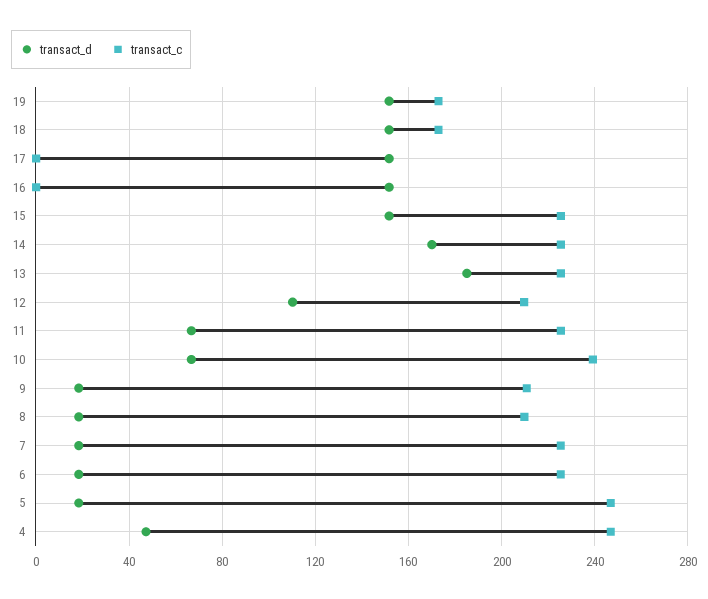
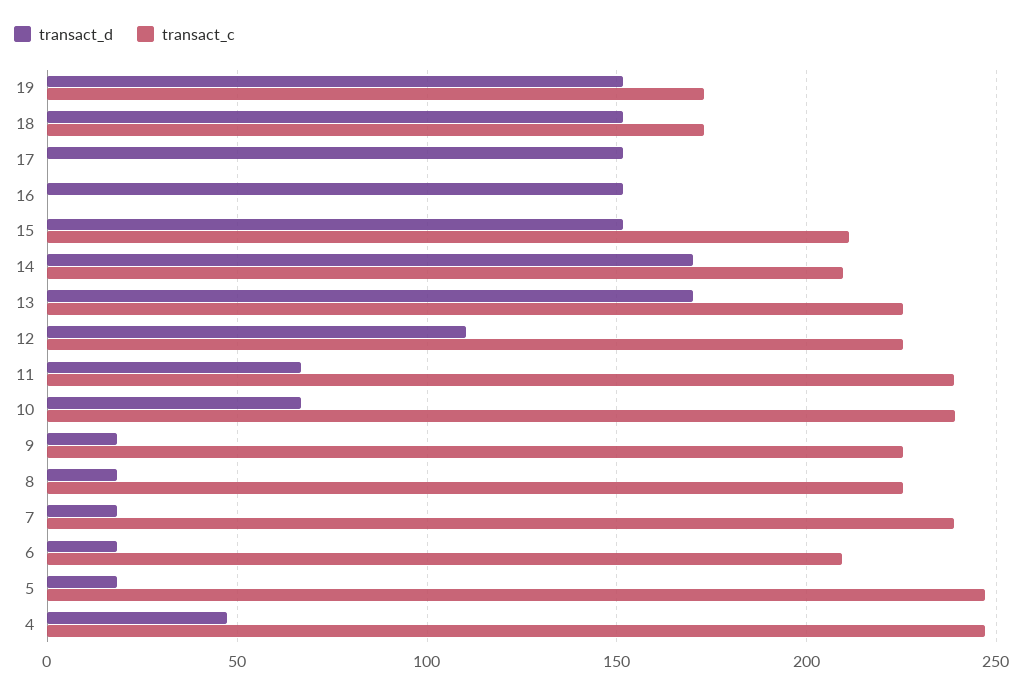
transact_c, 15: 225 -> 210
transact_c, 14: 225 -> 210
transact_d, 13: 185 -> 170
transact_c, 12: 210 -> 225
transact_c, 11: 225 -> 240
transact_c, 9: 210 -> 225
transact_c, 8: 210 -> 225
transact_c, 7: 225 -> 240
transact_c, 6: 225 -> 210

